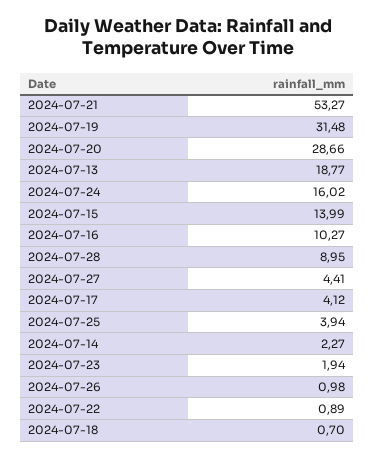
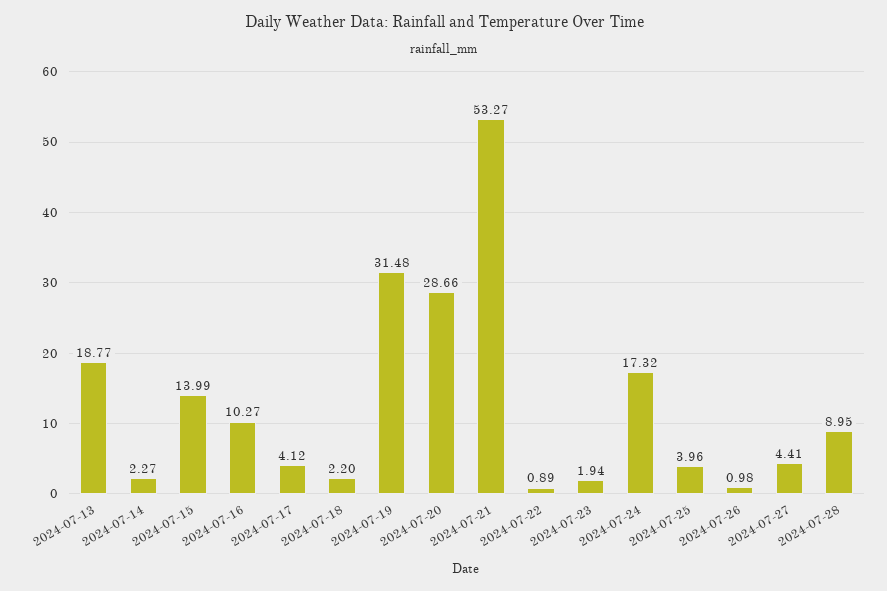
2024-07-24: 16.02 -> 17.32
2024-07-25: 3.94 -> 3.96
2024-07-18: 0.7 -> 2.2

